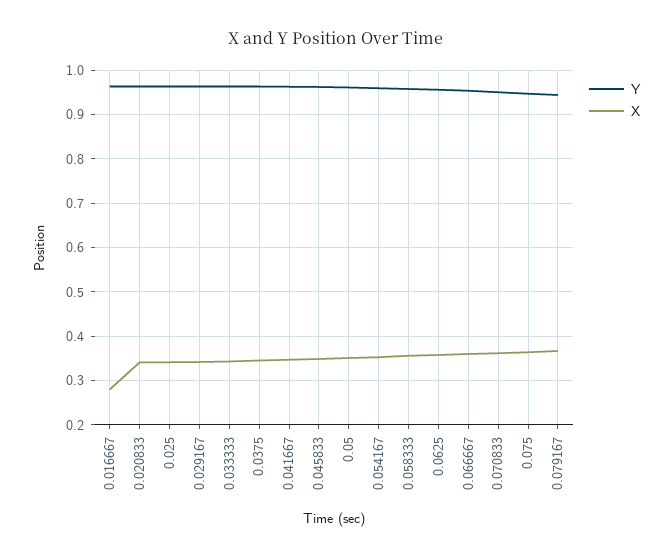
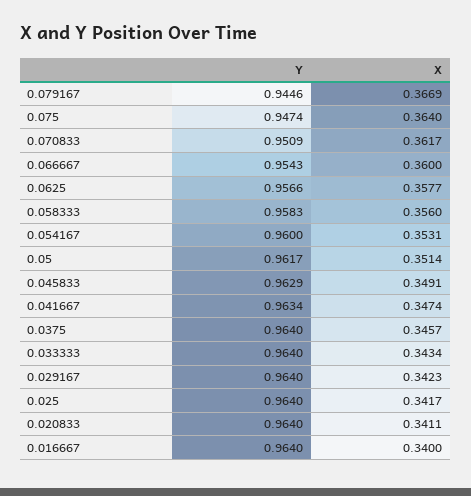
X, 0.016667: 0.28 -> 0.34

